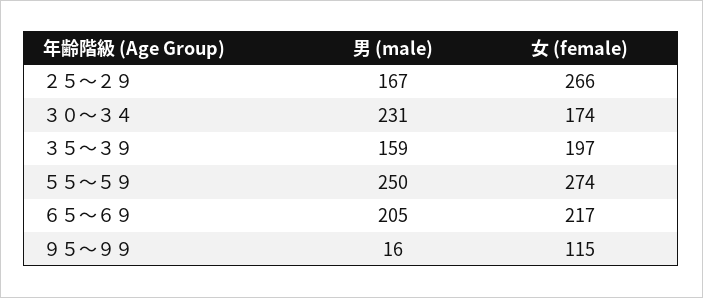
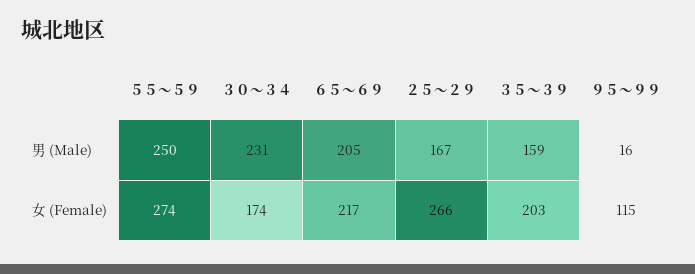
女 (female), ３５～３９: 197 -> 203

